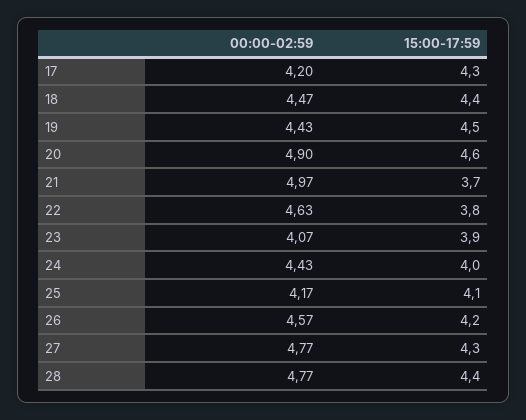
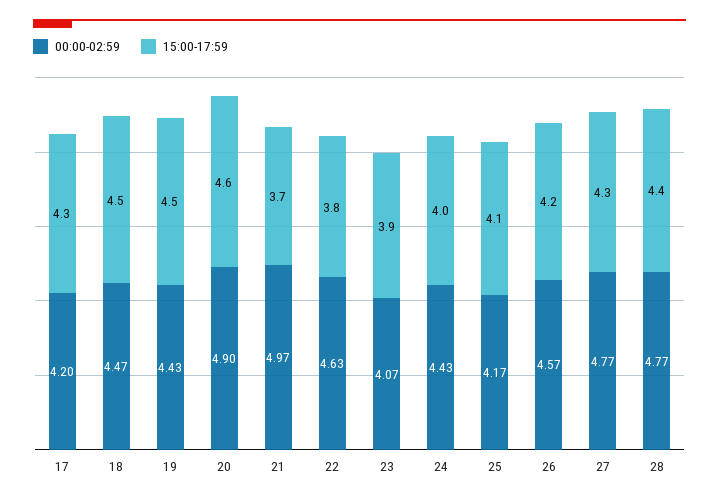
15:00-17:59, 18: 4.4 -> 4.5

